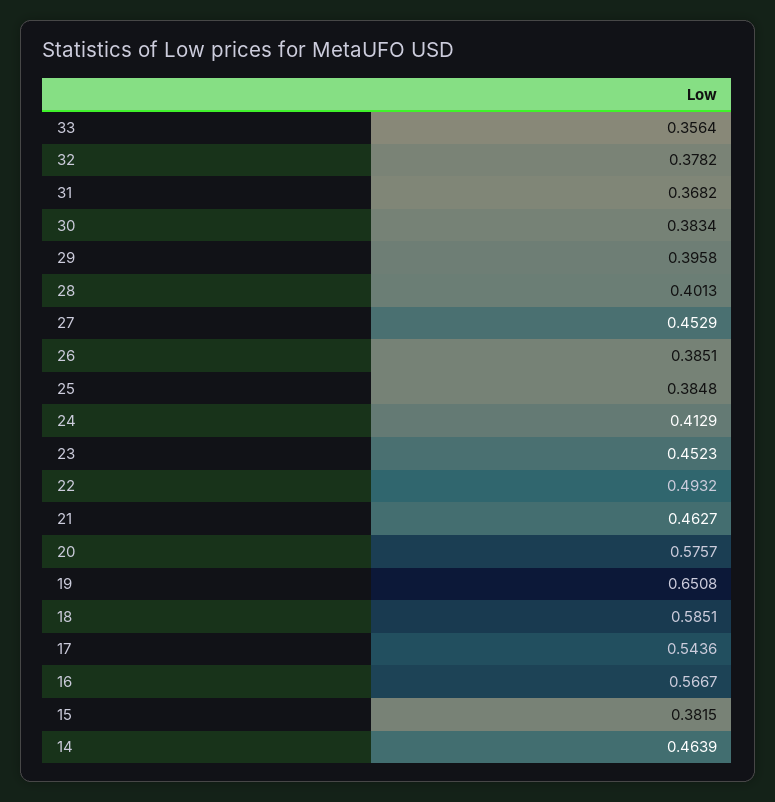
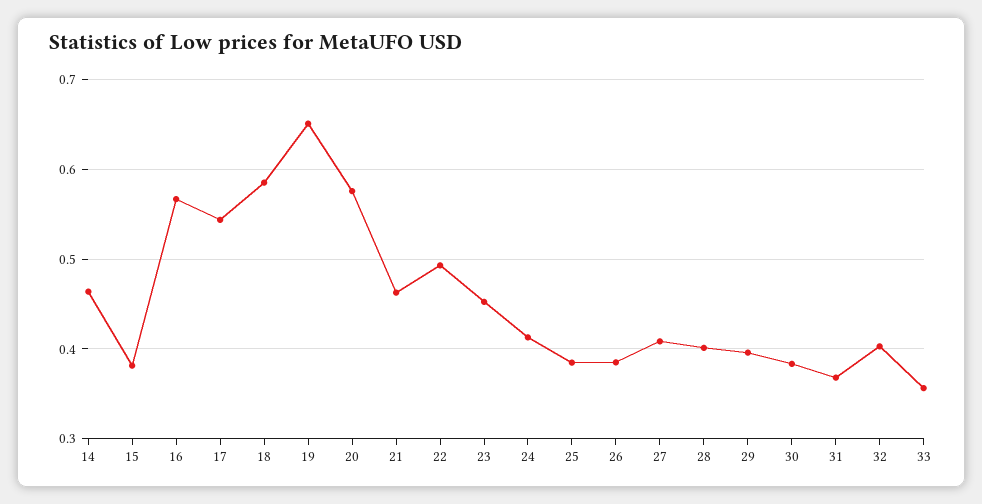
32: 0.3782 -> 0.4
27: 0.4529 -> 0.41

